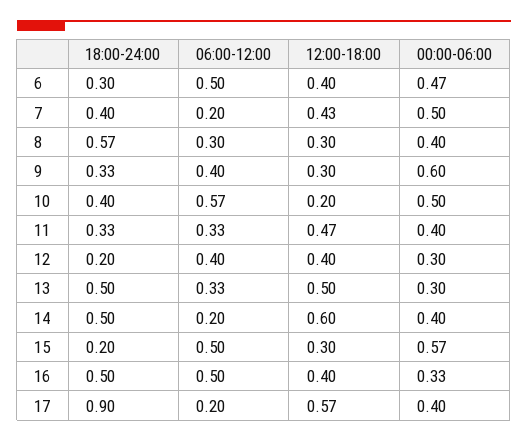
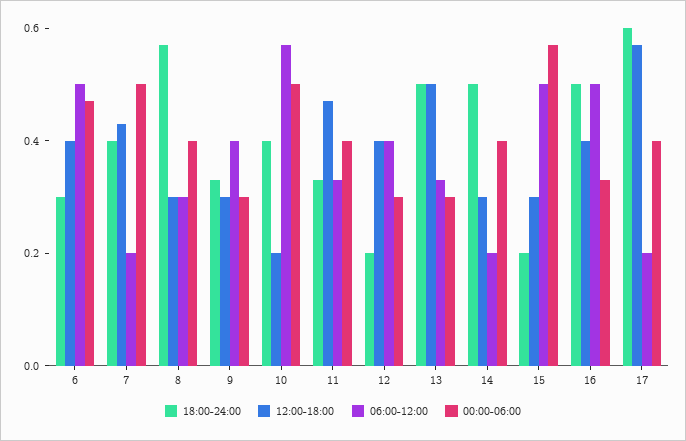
00:00-06:00, 9: 0.6 -> 0.3
12:00-18:00, 14: 0.6 -> 0.3
18:00-24:00, 17: 0.9 -> 0.6

